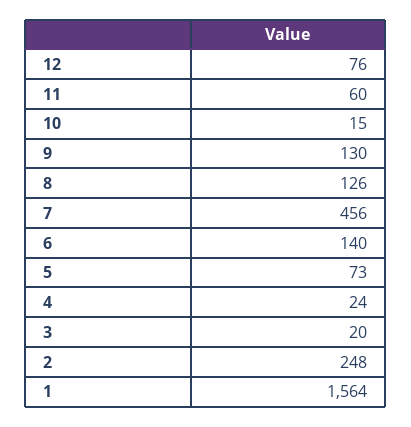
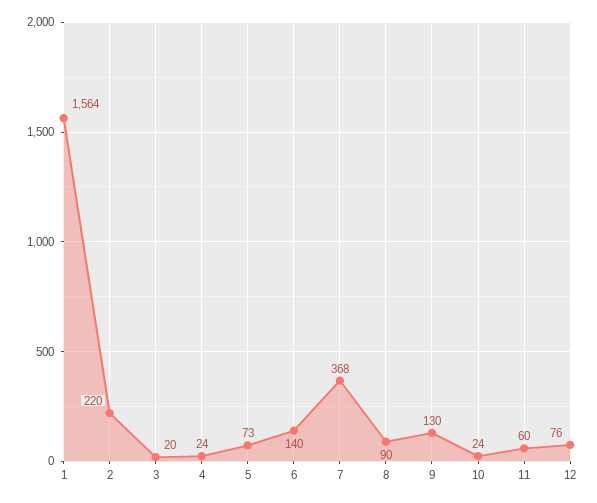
10: 15 -> 24
8: 126 -> 90
7: 456 -> 368
2: 248 -> 220

